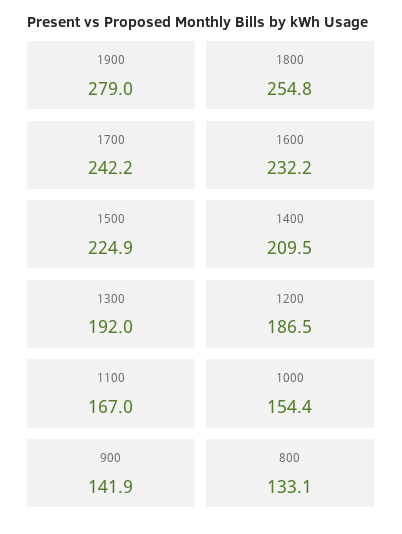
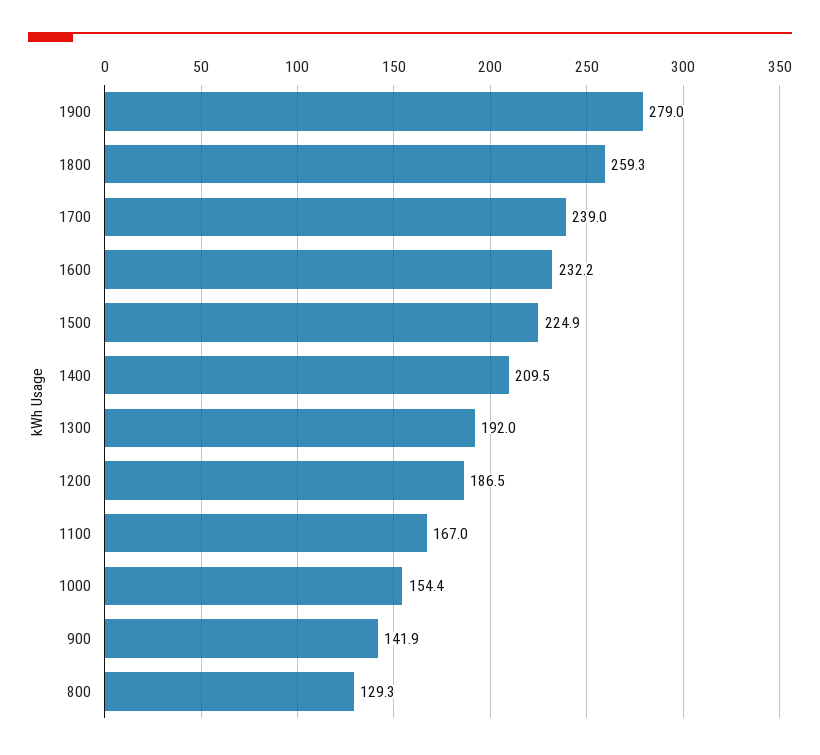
1800: 254.8 -> 259.3
1700: 242.2 -> 239
800: 133.1 -> 129.3

